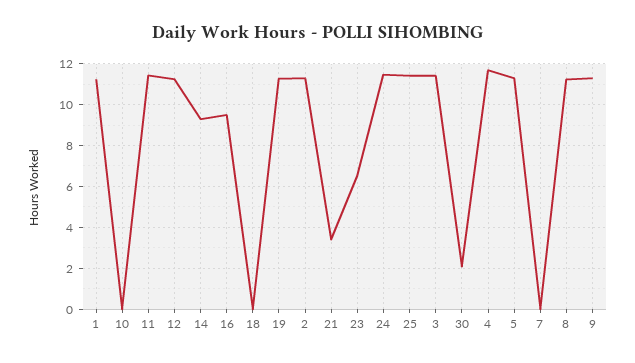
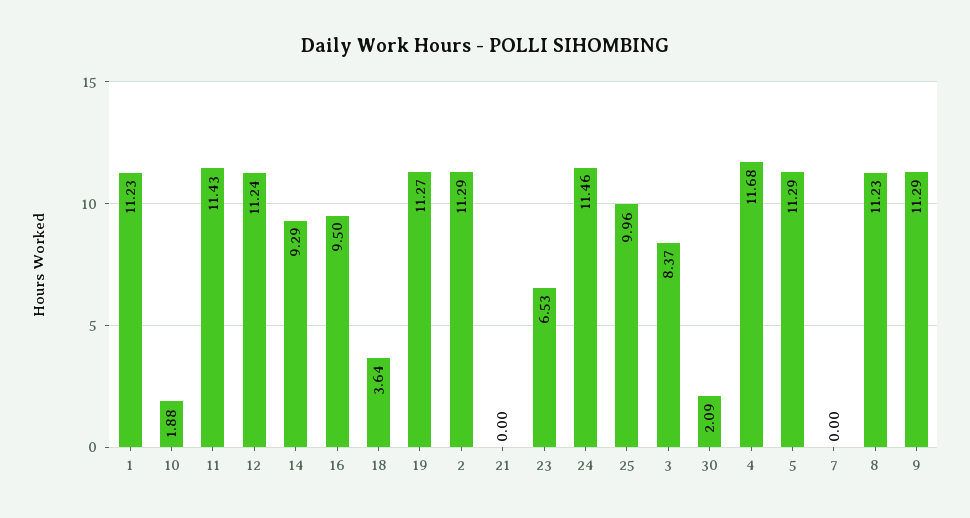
10: 0 -> 1.88
18: 0 -> 3.64
21: 3.5 -> 0
25: 11.5 -> 9.96
3: 11.5 -> 8.37

